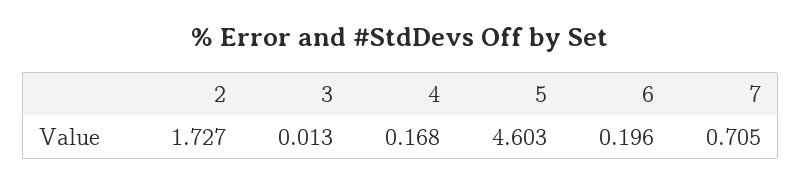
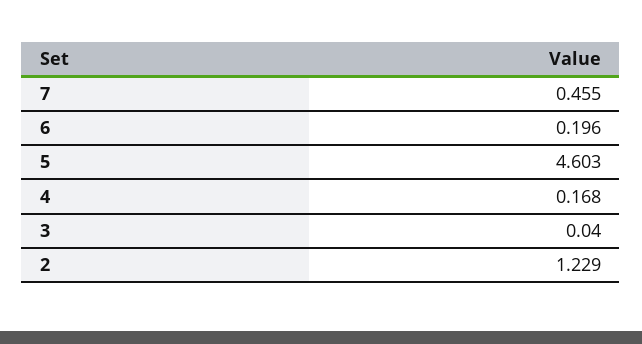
2: 1.727 -> 1.229
3: 0.013 -> 0.04
7: 0.705 -> 0.455

